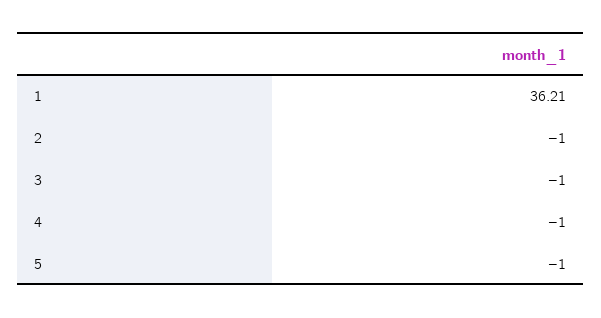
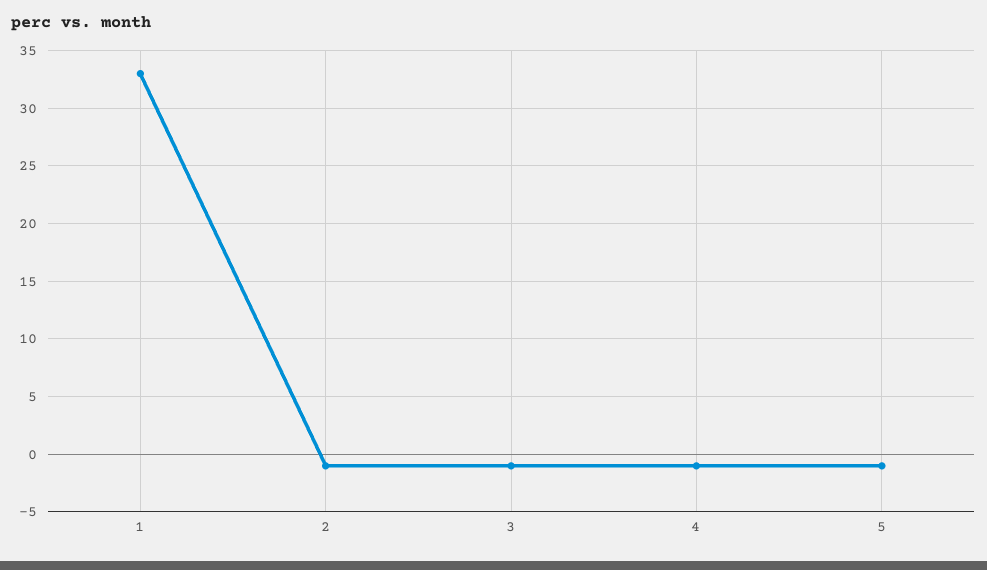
1: 36.21 -> 33

